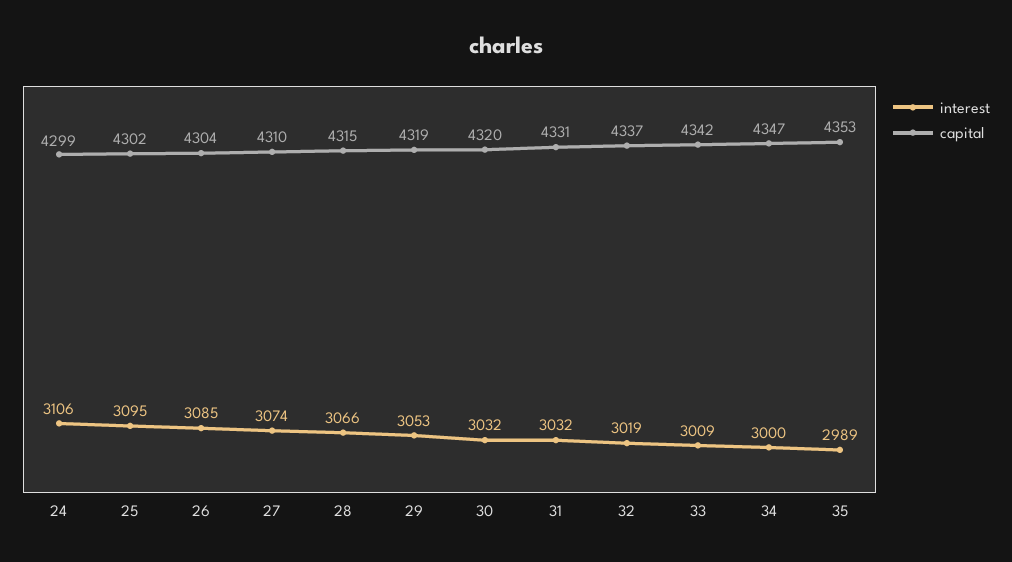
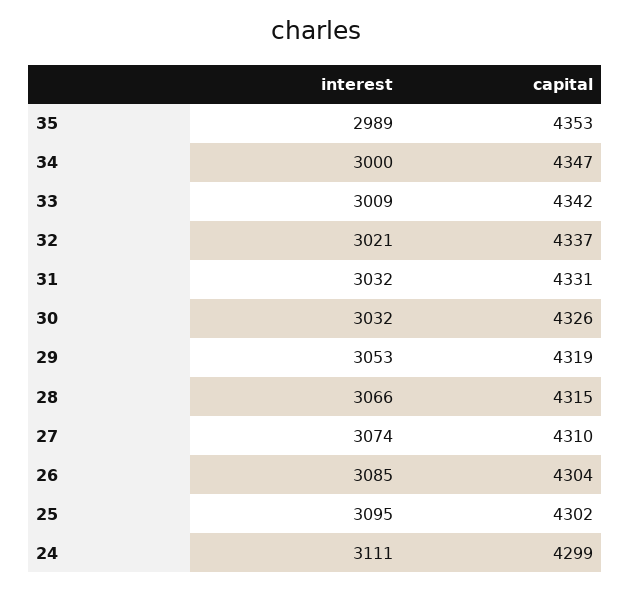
interest, 24: 3106 -> 3111
capital, 30: 4320 -> 4326
interest, 32: 3019 -> 3021

